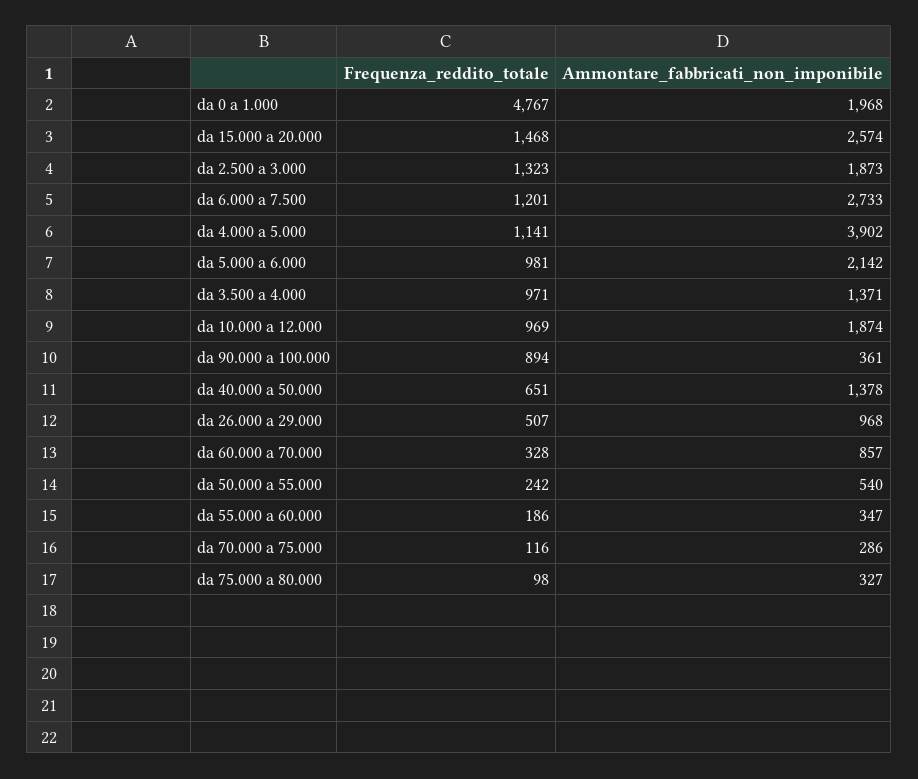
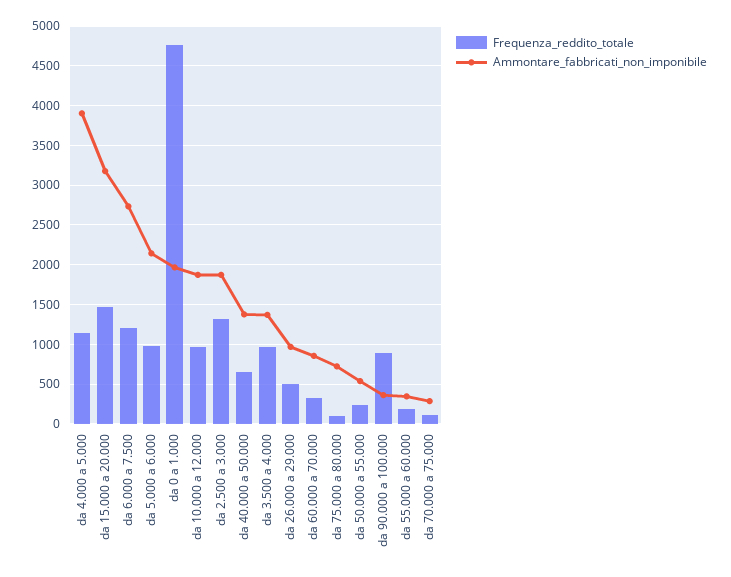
Ammontare_fabbricati_non_imponibile, da 15.000 a 20.000: 2574 -> 3200
Ammontare_fabbricati_non_imponibile, da 75.000 a 80.000: 327 -> 700

